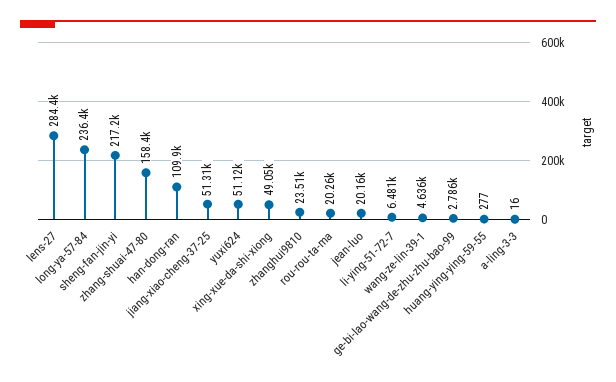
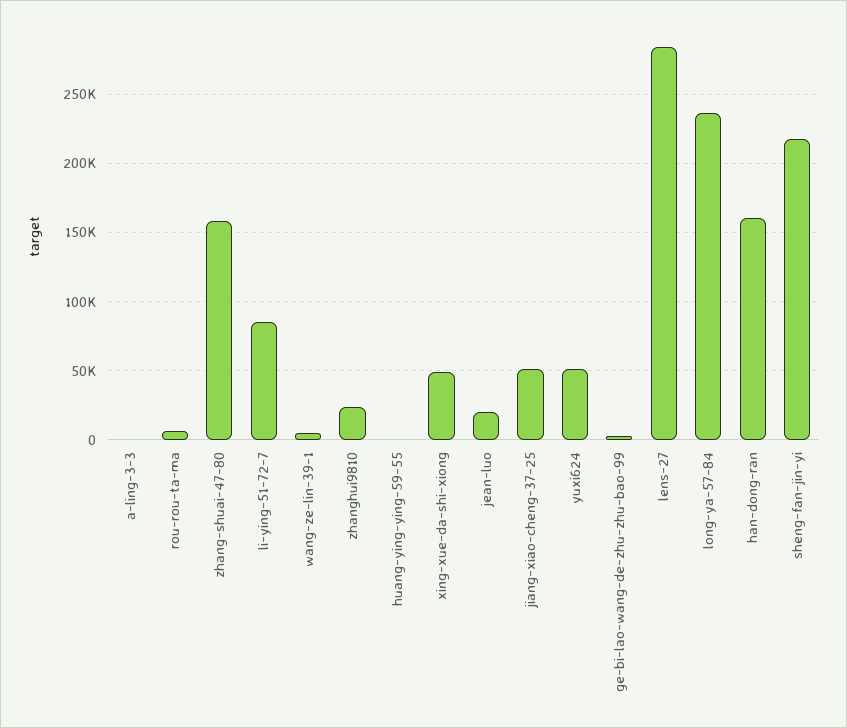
han-dong-ran: 109900 -> 160000
rou-rou-ta-ma: 20260 -> 5000
li-ying-51-72-7: 6481 -> 85000

